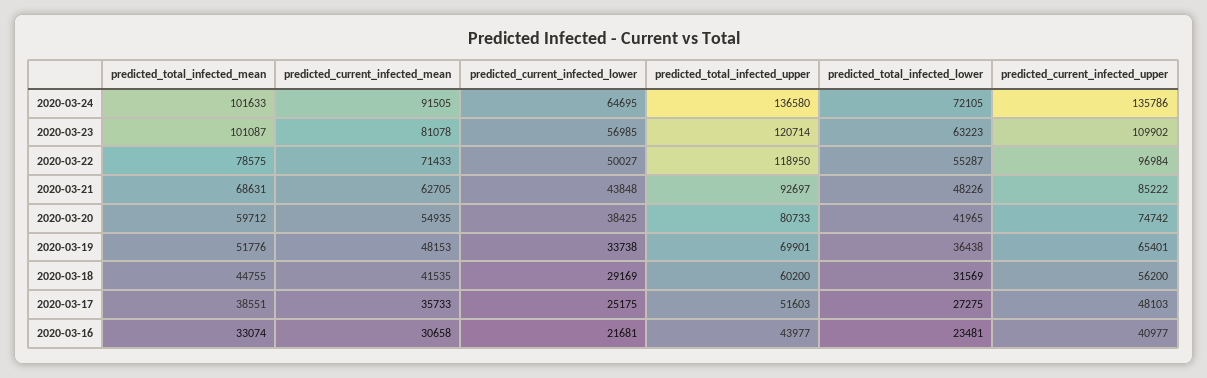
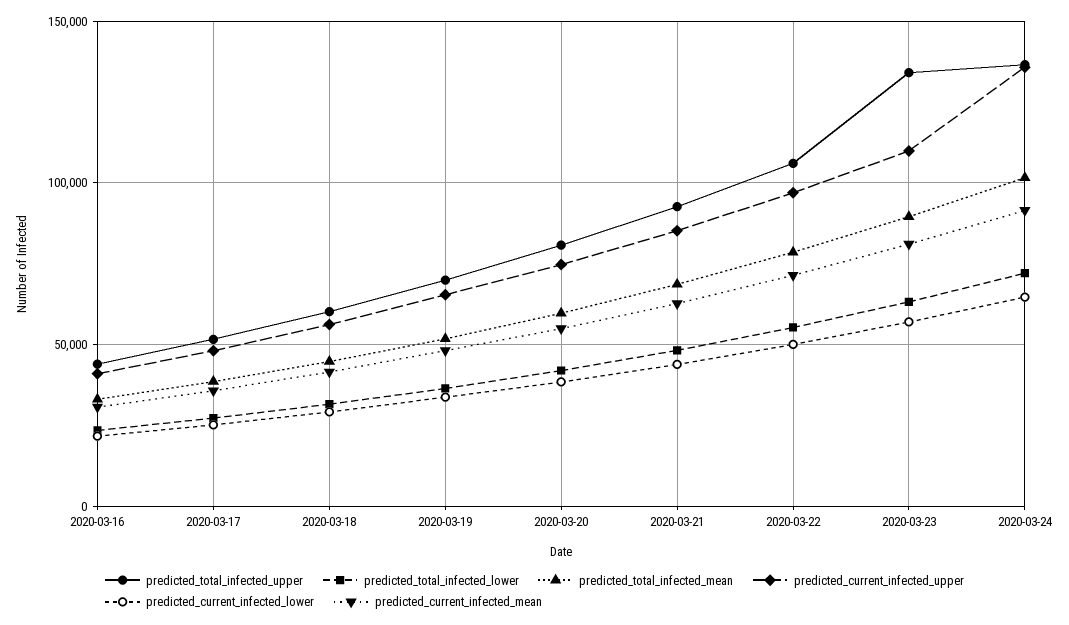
predicted_total_infected_mean, 2020-03-23: 101087 -> 90000
predicted_total_infected_upper, 2020-03-23: 120714 -> 135000
predicted_total_infected_upper, 2020-03-22: 118950 -> 105000

